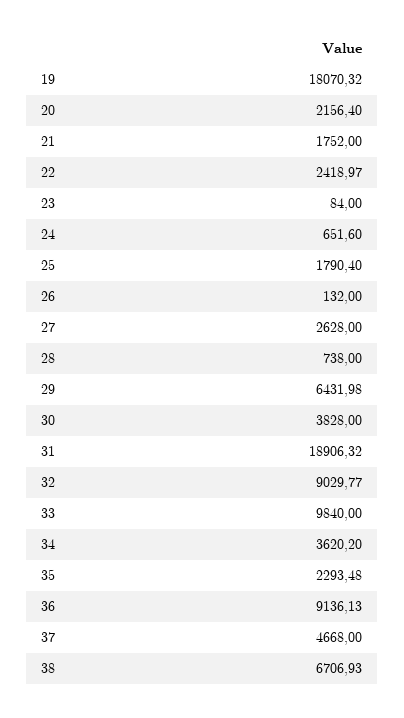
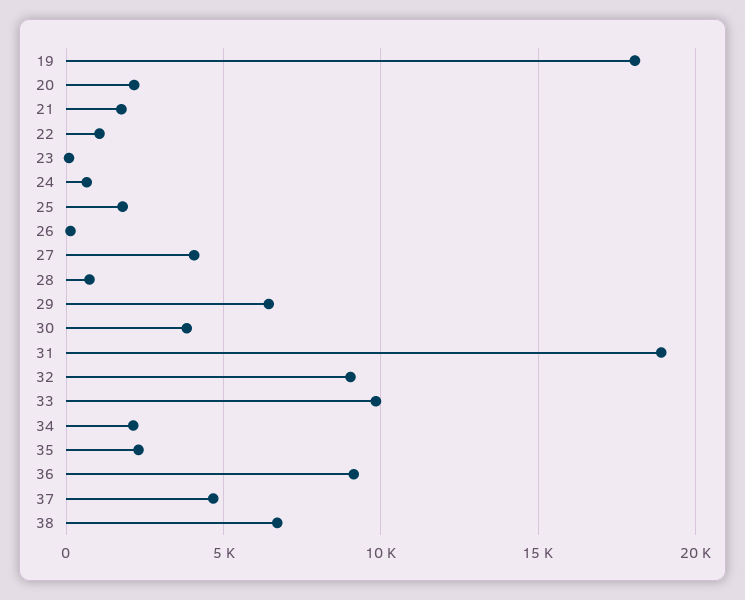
22: 2418.97 -> 1000
27: 2628 -> 4000
34: 3620.2 -> 2000

